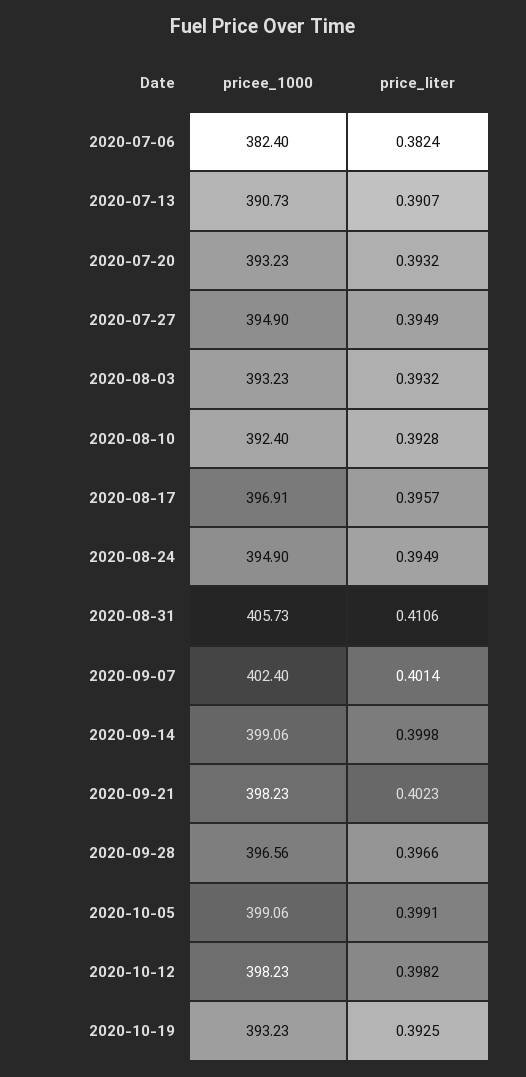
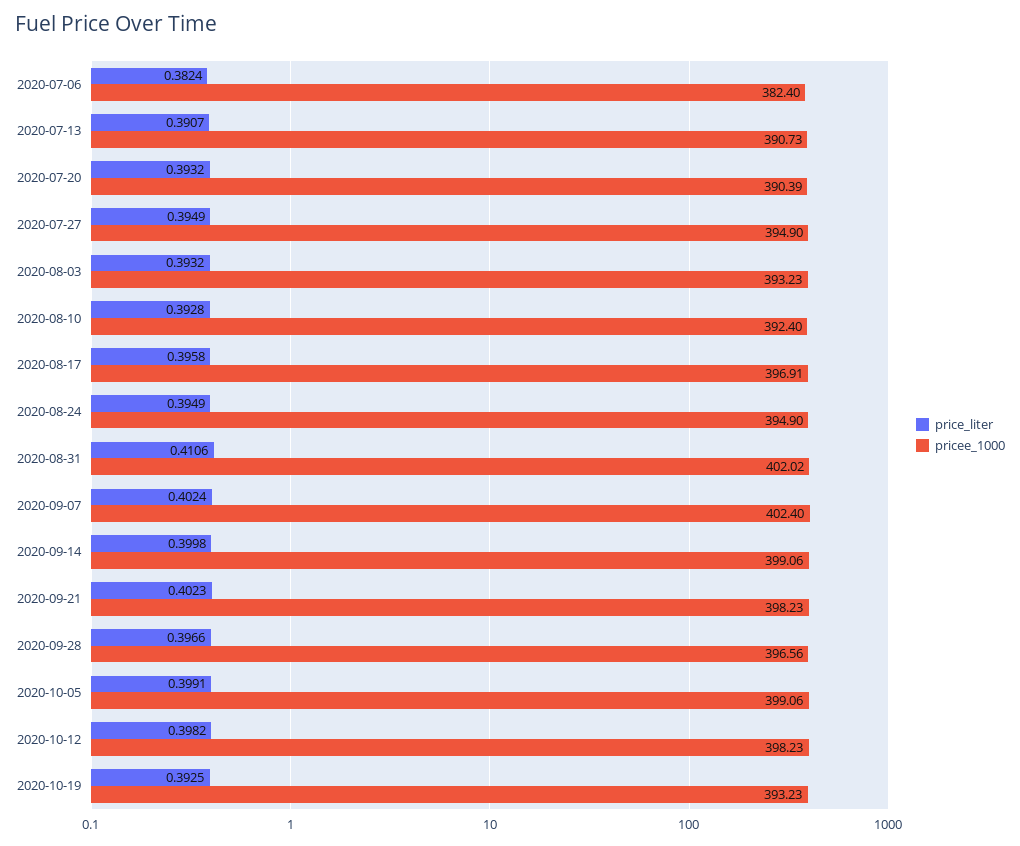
pricee_1000, 2020-07-20: 393.23 -> 390.39
price_liter, 2020-08-17: 0.3957 -> 0.3958
pricee_1000, 2020-08-31: 405.73 -> 402.02
price_liter, 2020-09-07: 0.4014 -> 0.4024

